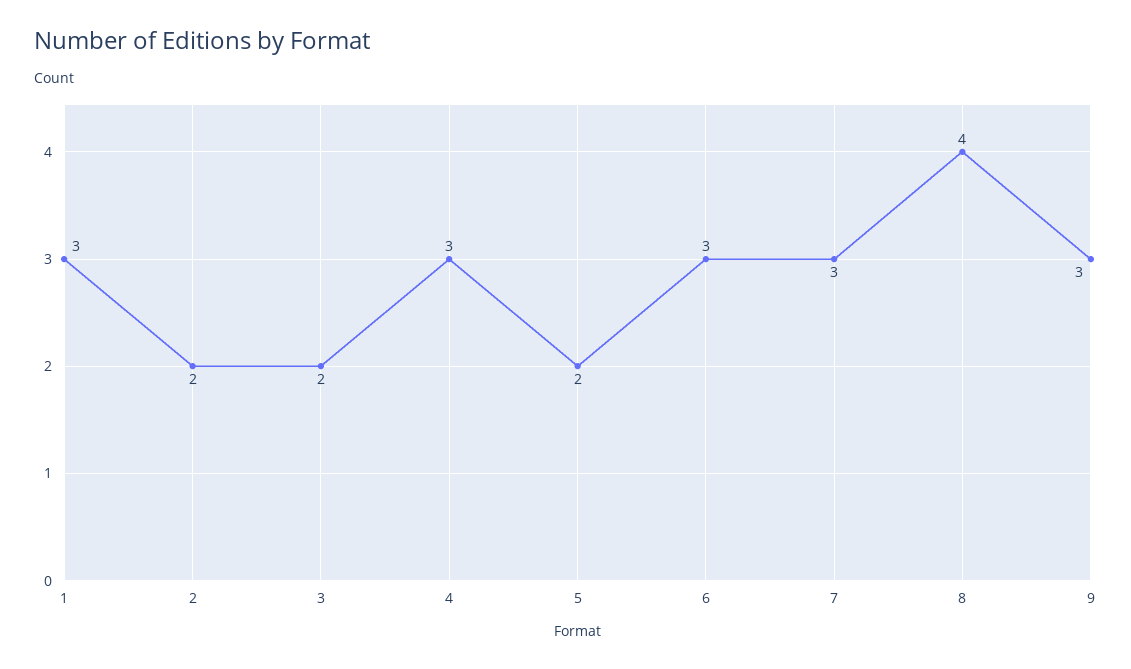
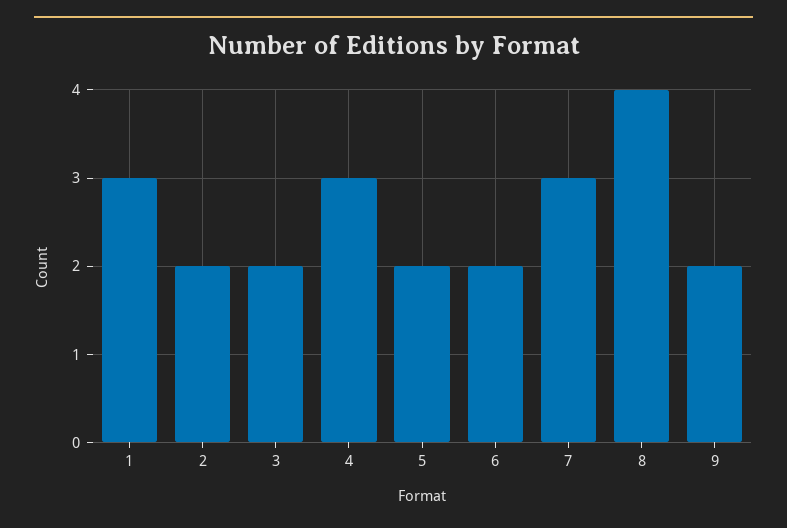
6: 3 -> 2
9: 3 -> 2

